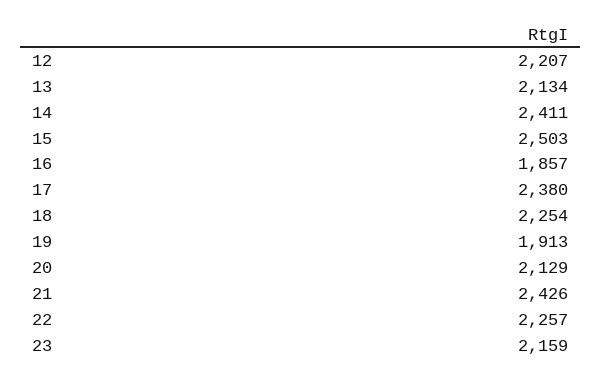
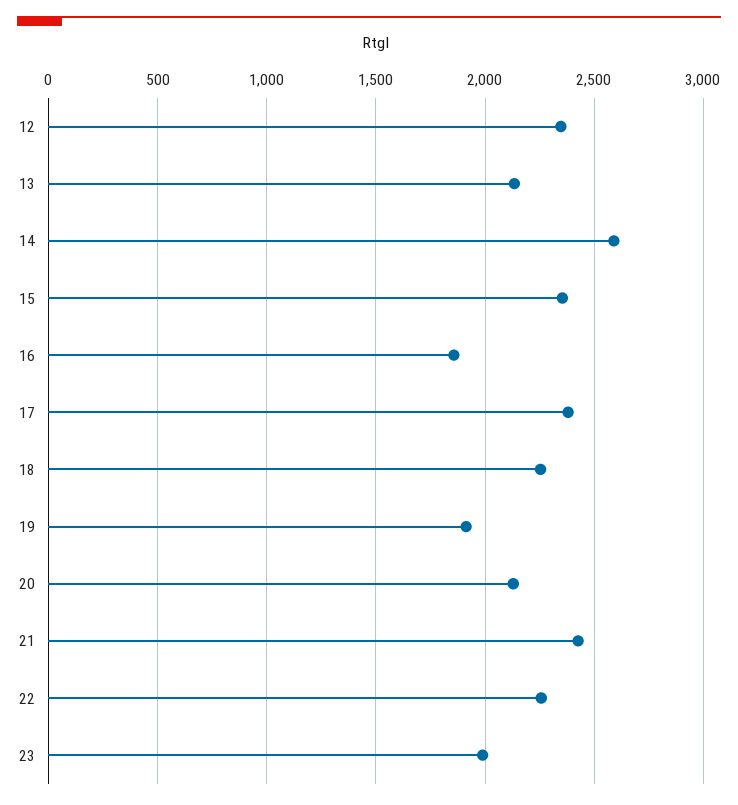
12: 2207 -> 2350
14: 2411 -> 2600
15: 2503 -> 2350
23: 2159 -> 2000

